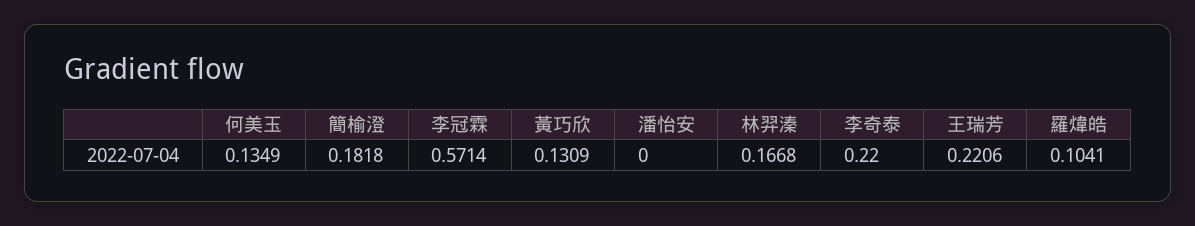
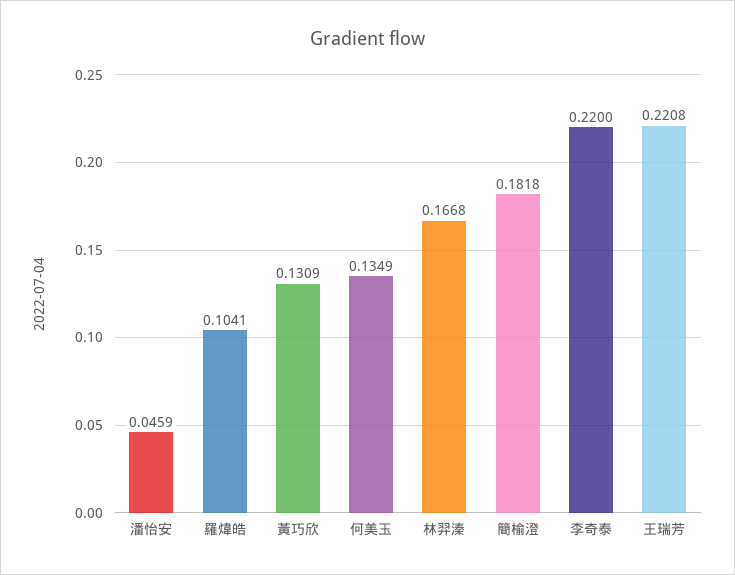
李冠霖: 0.5714 -> none
潘怡安: 0 -> 0.0459
王瑞芳: 0.2206 -> 0.2208

